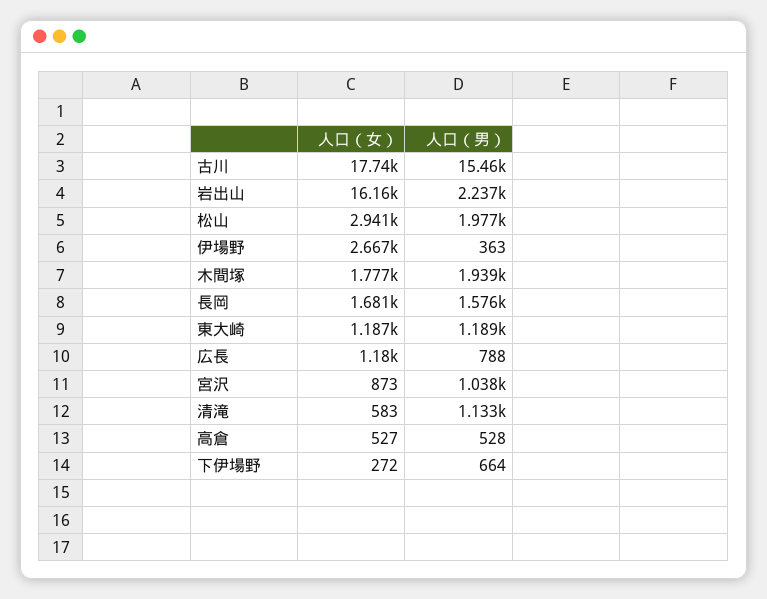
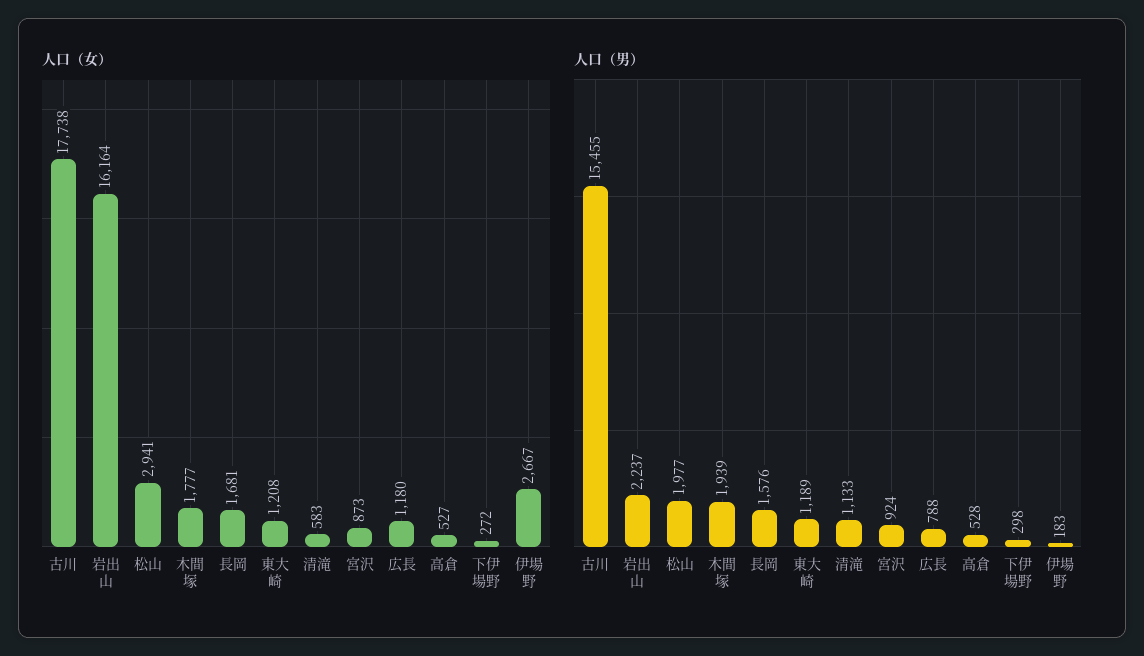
人口（男）, 伊場野: 363 -> 183
人口（女）, 東大崎: 1187 -> 1208
人口（男）, 宮沢: 1038 -> 924
人口（男）, 下伊場野: 664 -> 298

